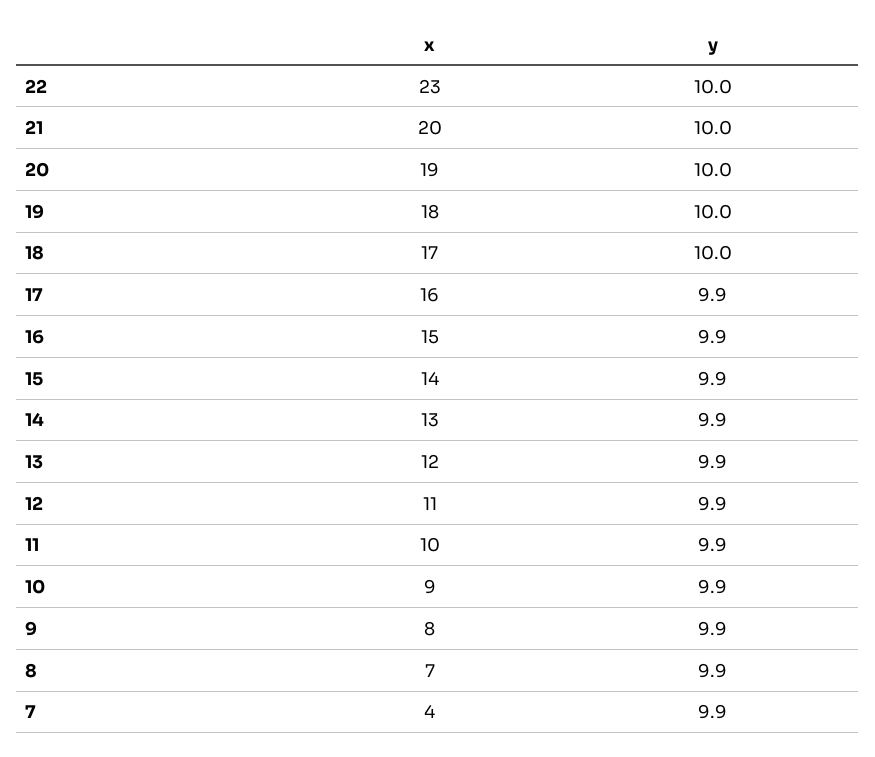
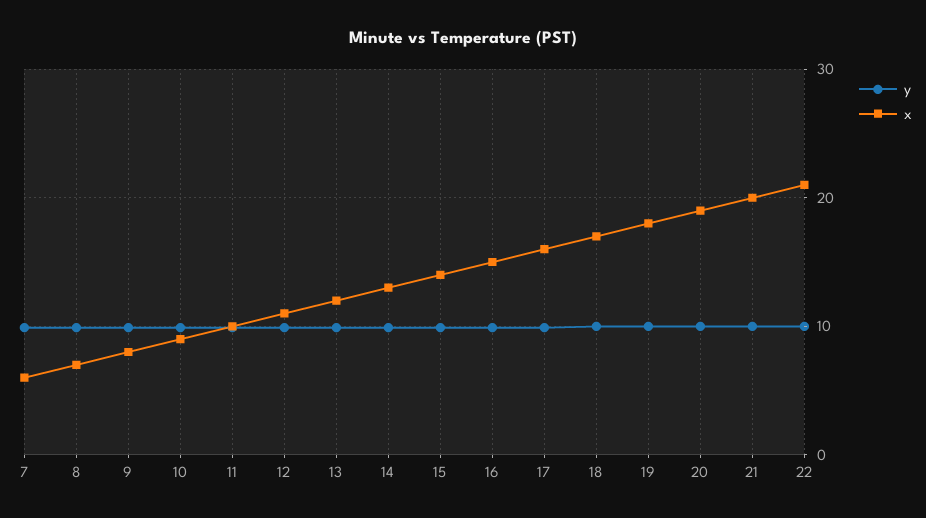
x, 22: 23 -> 21
x, 7: 4 -> 6

